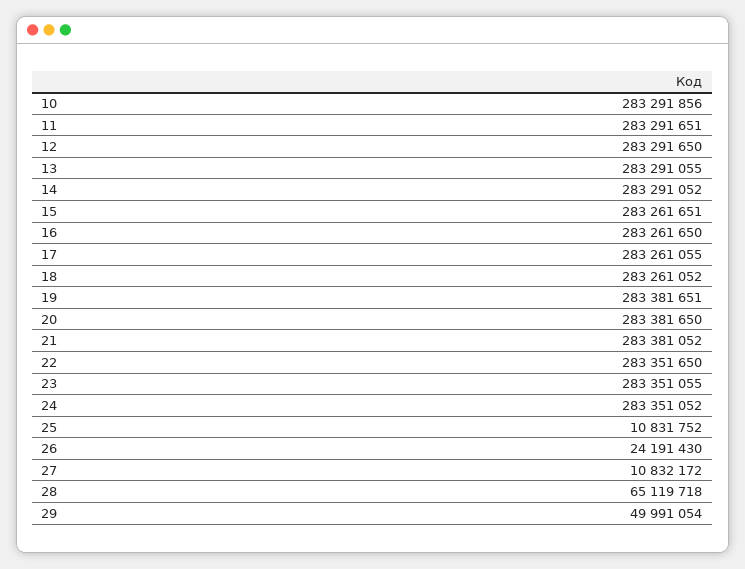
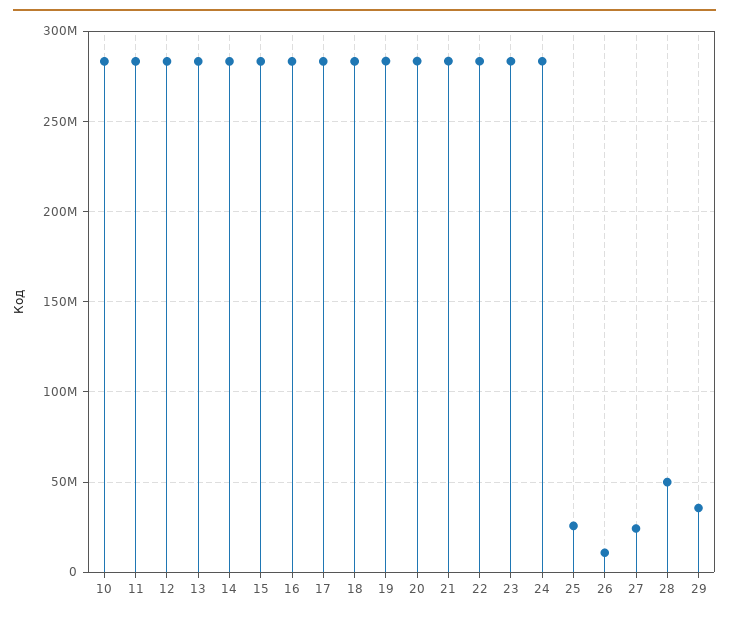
25: 10831752 -> 25000000
26: 24191430 -> 10000000
27: 10832172 -> 25000000
28: 65119718 -> 50000000
29: 49991054 -> 35000000

